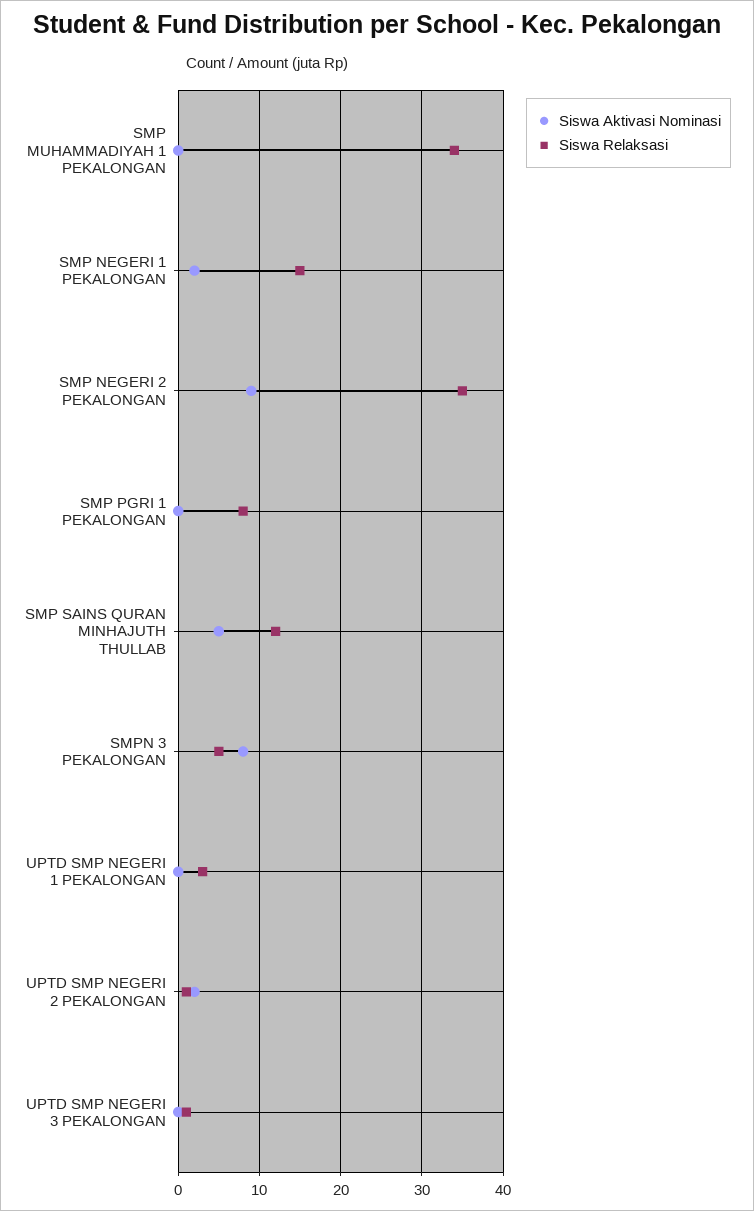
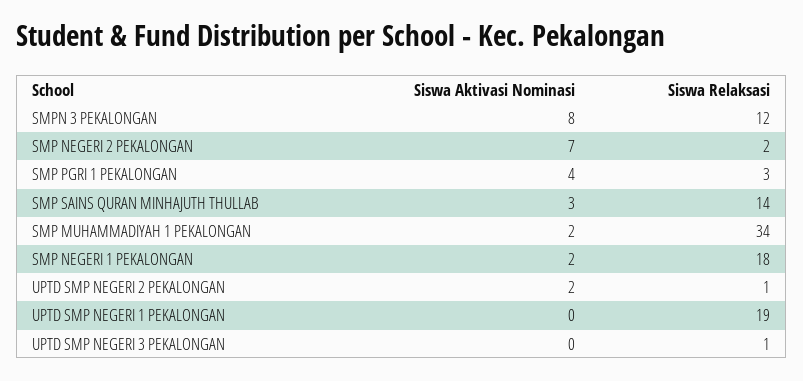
Siswa Aktivasi Nominasi, SMP MUHAMMADIYAH 1 PEKALONGAN: 0 -> 2
Siswa Relaksasi, SMP NEGERI 1 PEKALONGAN: 15 -> 18
Siswa Aktivasi Nominasi, SMP NEGERI 2 PEKALONGAN: 9 -> 7
Siswa Relaksasi, SMP NEGERI 2 PEKALONGAN: 35 -> 2
Siswa Aktivasi Nominasi, SMP PGRI 1 PEKALONGAN: 0 -> 4
Siswa Relaksasi, SMP PGRI 1 PEKALONGAN: 8 -> 3
Siswa Aktivasi Nominasi, SMP SAINS QURAN MINHAJUTH THULLAB: 5 -> 3
Siswa Relaksasi, SMP SAINS QURAN MINHAJUTH THULLAB: 12 -> 14
Siswa Relaksasi, SMPN 3 PEKALONGAN: 5 -> 12
Siswa Relaksasi, UPTD SMP NEGERI 1 PEKALONGAN: 3 -> 19

